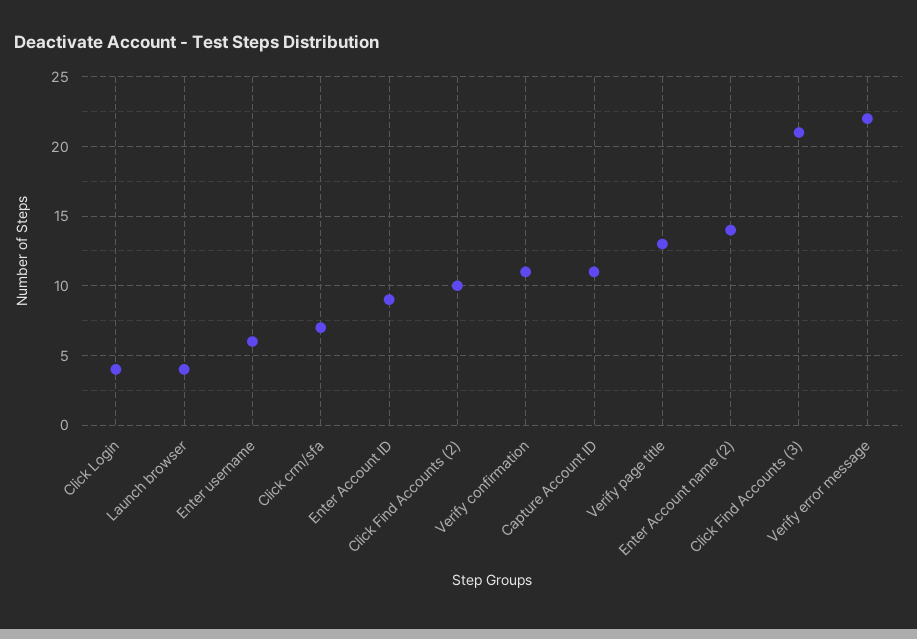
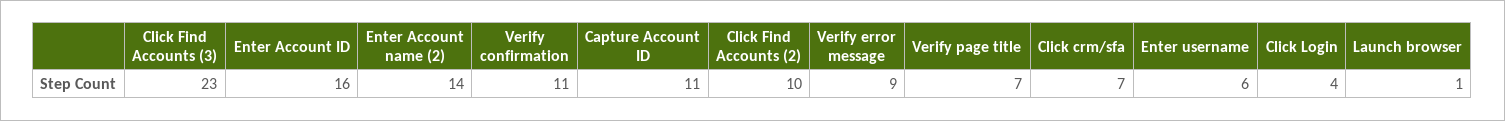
Launch browser: 4 -> 1
Enter Account ID: 9 -> 16
Verify page title: 13 -> 7
Click Find Accounts (3): 21 -> 23
Verify error message: 22 -> 9

